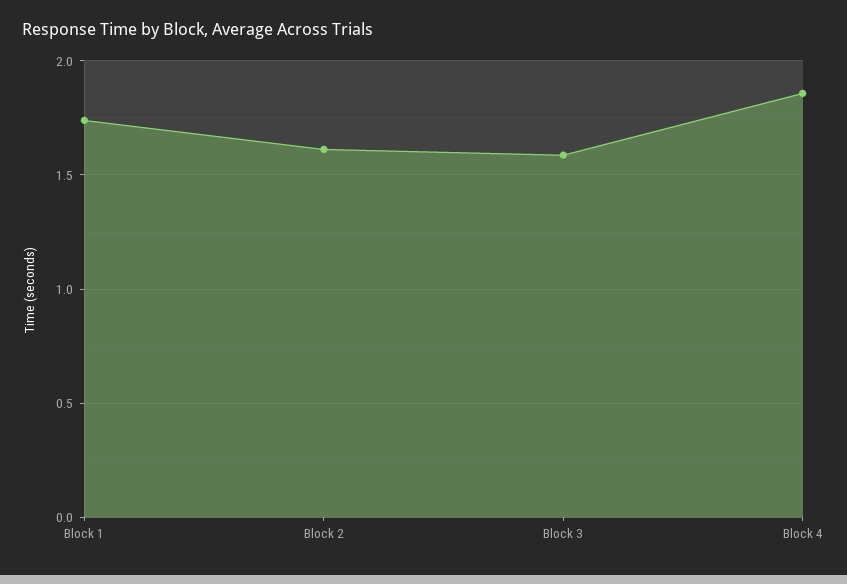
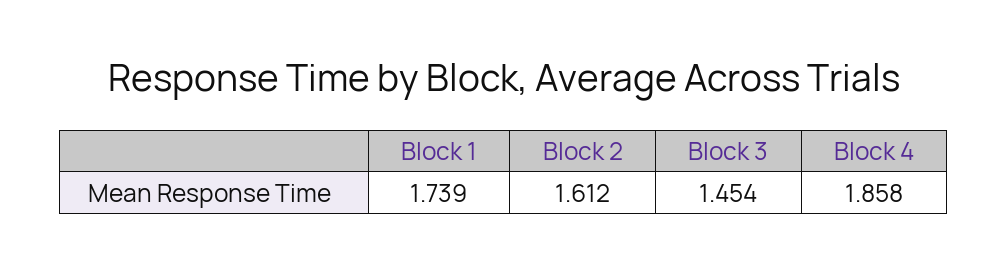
Block 3: 1.6 -> 1.454

